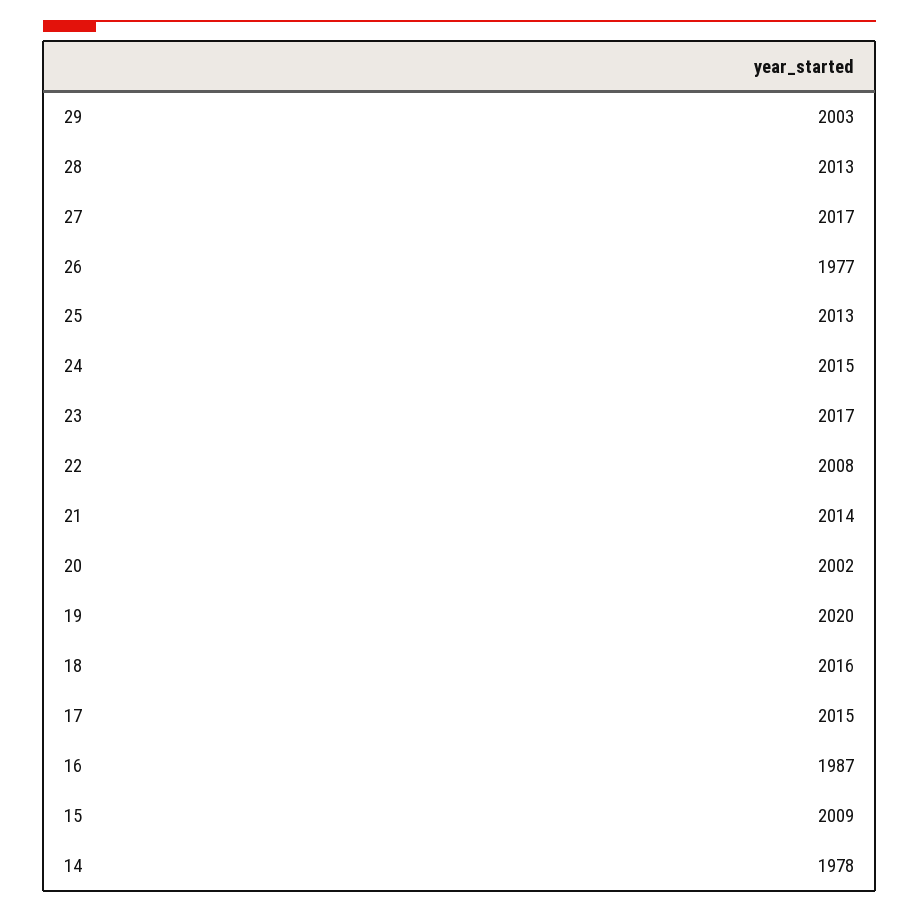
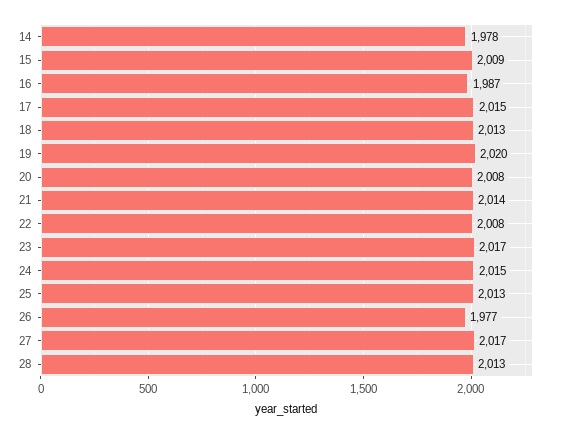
29: 2003 -> none
20: 2002 -> 2008
18: 2016 -> 2013

